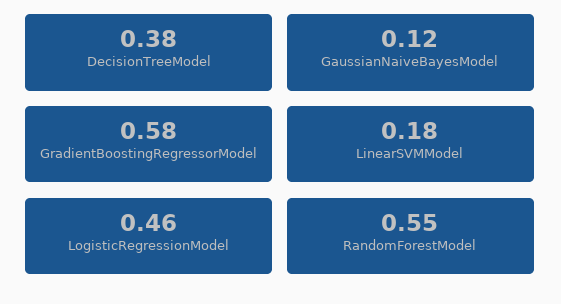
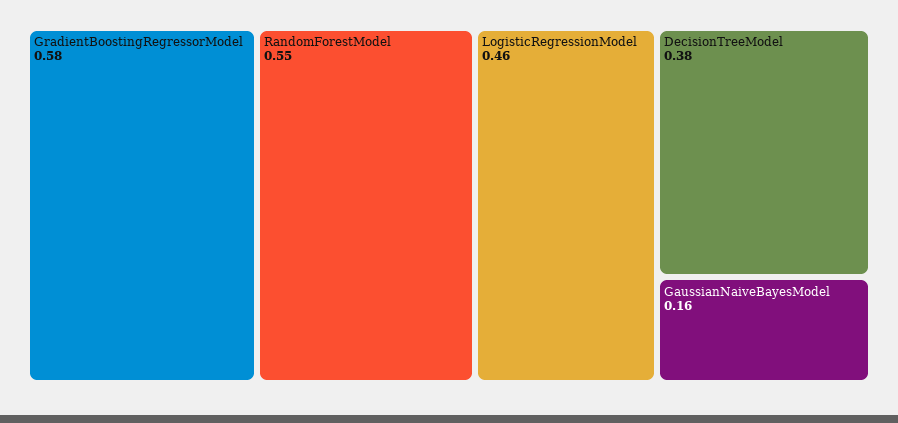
GaussianNaiveBayesModel: 0.12 -> 0.16
LinearSVMModel: 0.18 -> none

